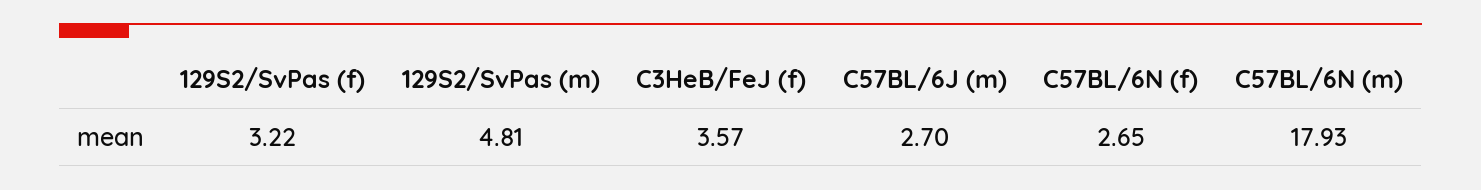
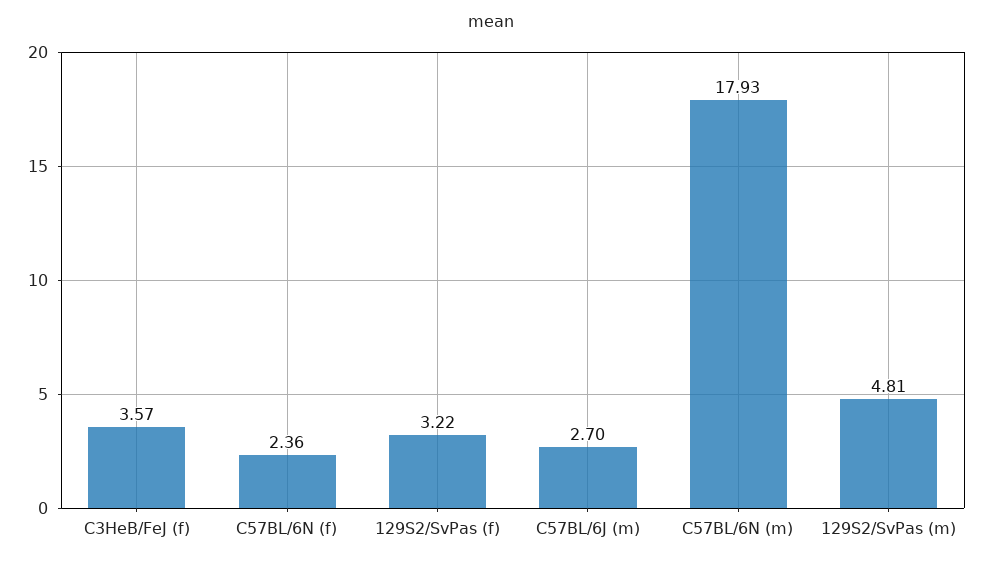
C57BL/6N (f): 2.65 -> 2.36

